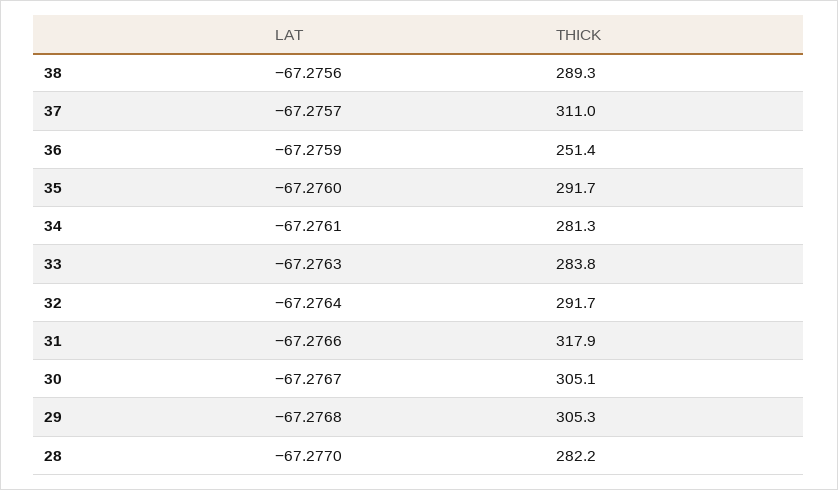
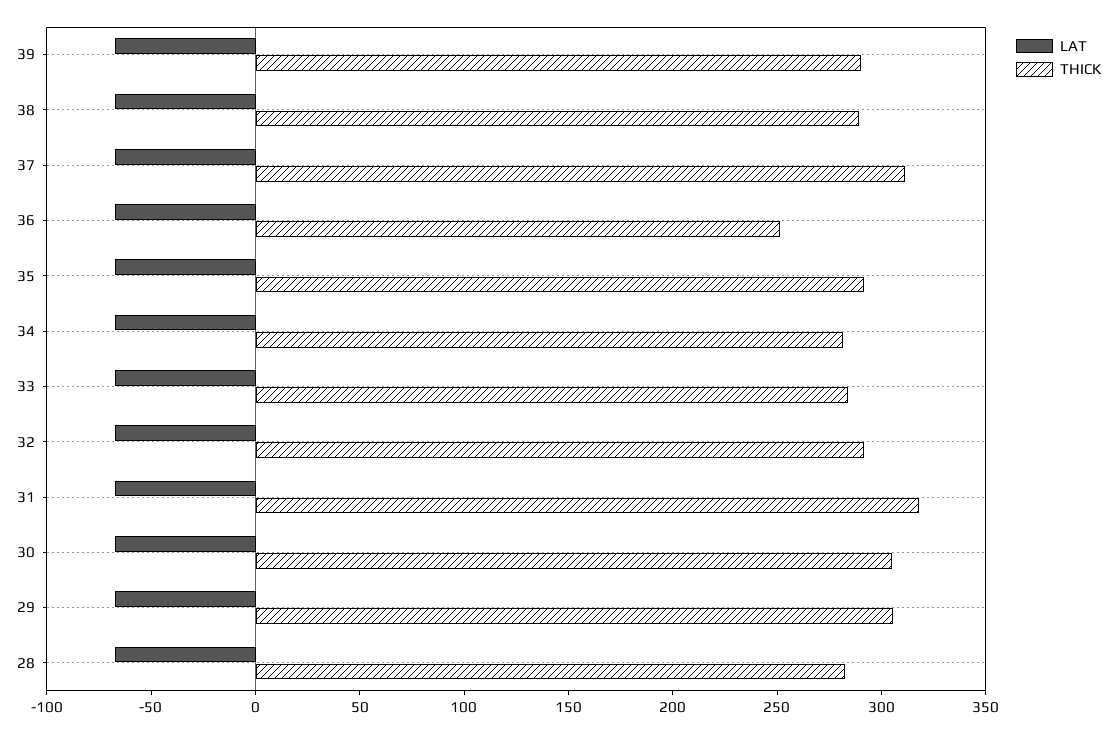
LAT, 39: none -> -70
THICK, 39: none -> 290

